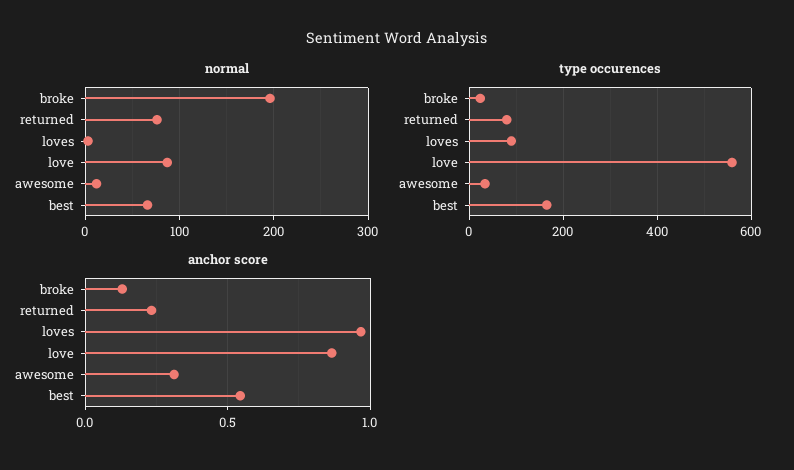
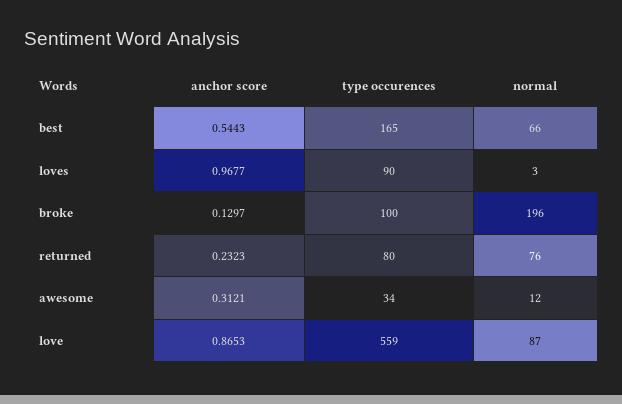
type occurences, broke: 20 -> 100

